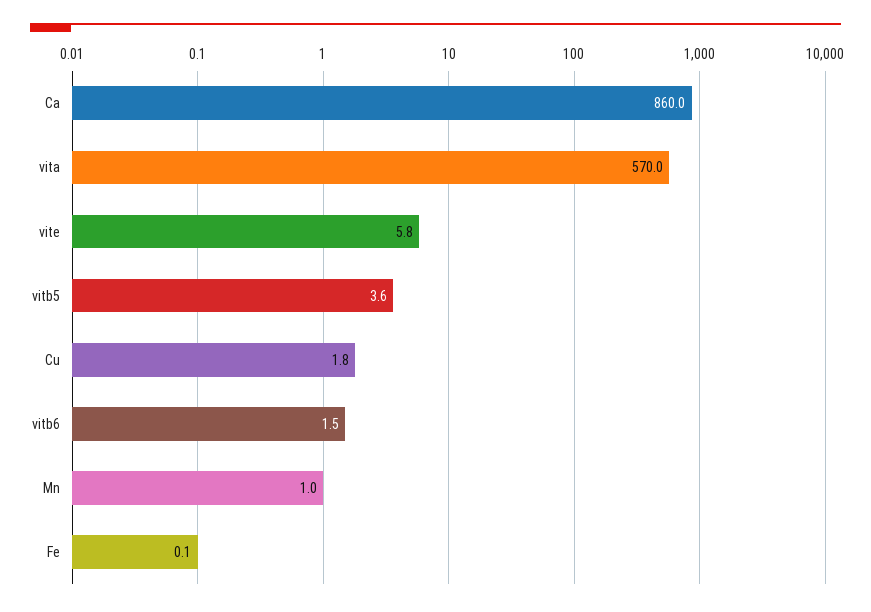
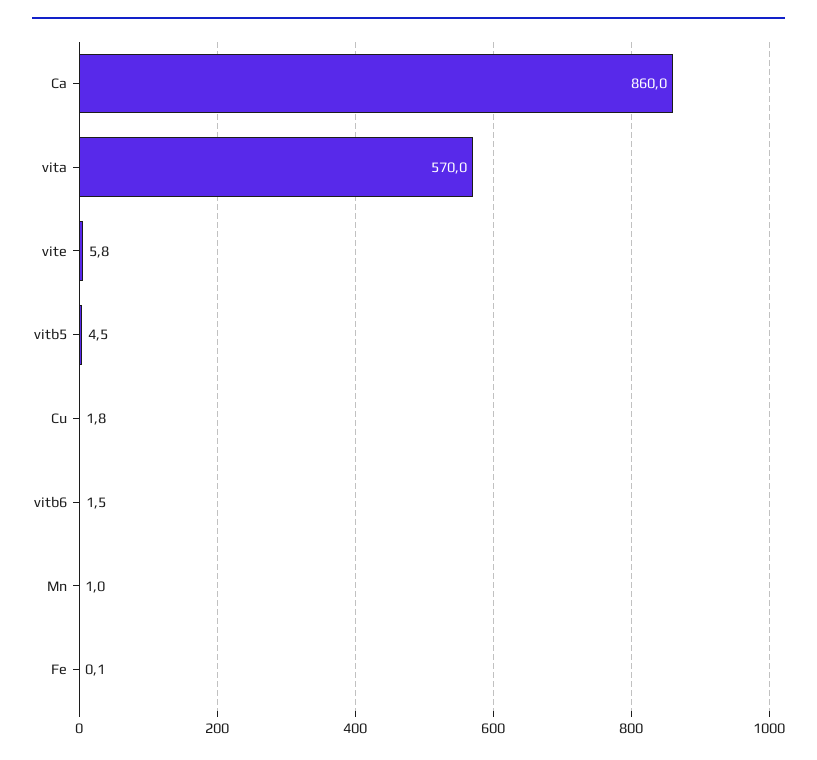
vitb5: 3.6 -> 4.5

